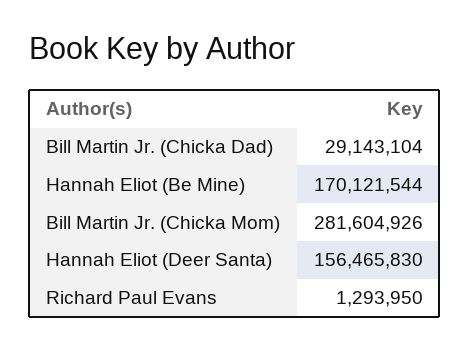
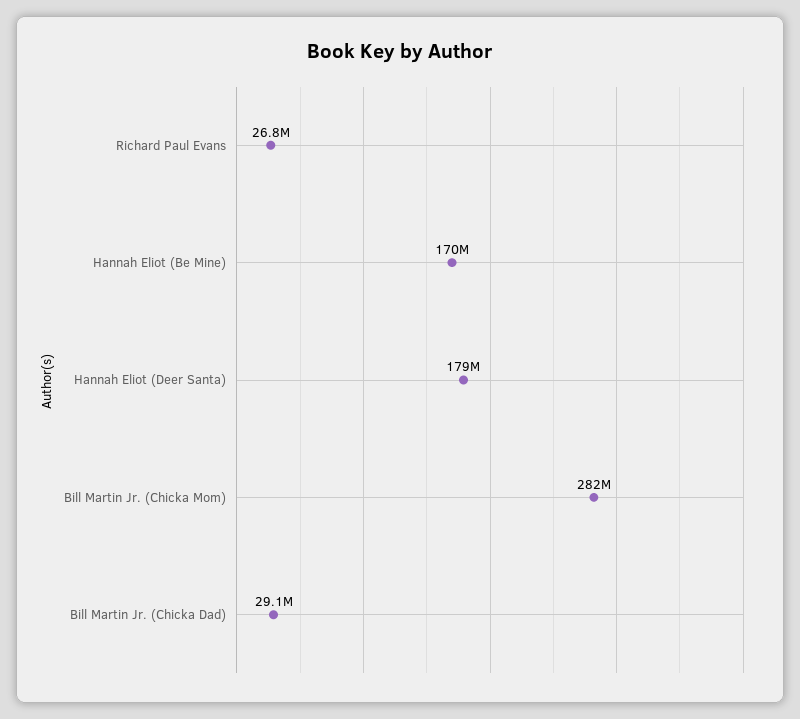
Hannah Eliot (Deer Santa): 156465830 -> 179000000
Richard Paul Evans: 1293950 -> 26800000

